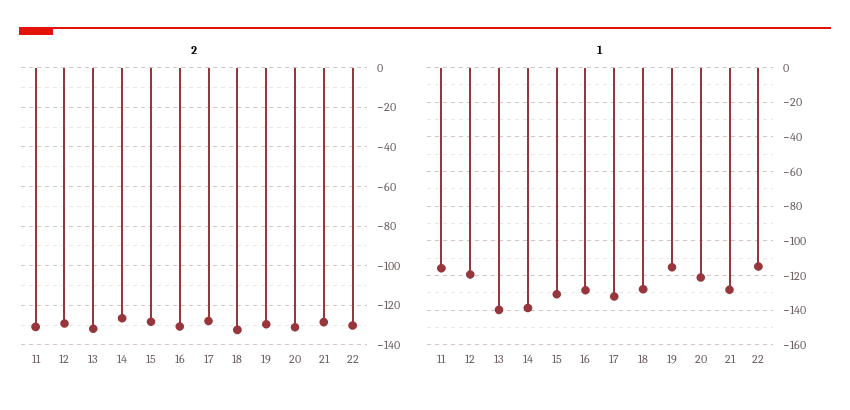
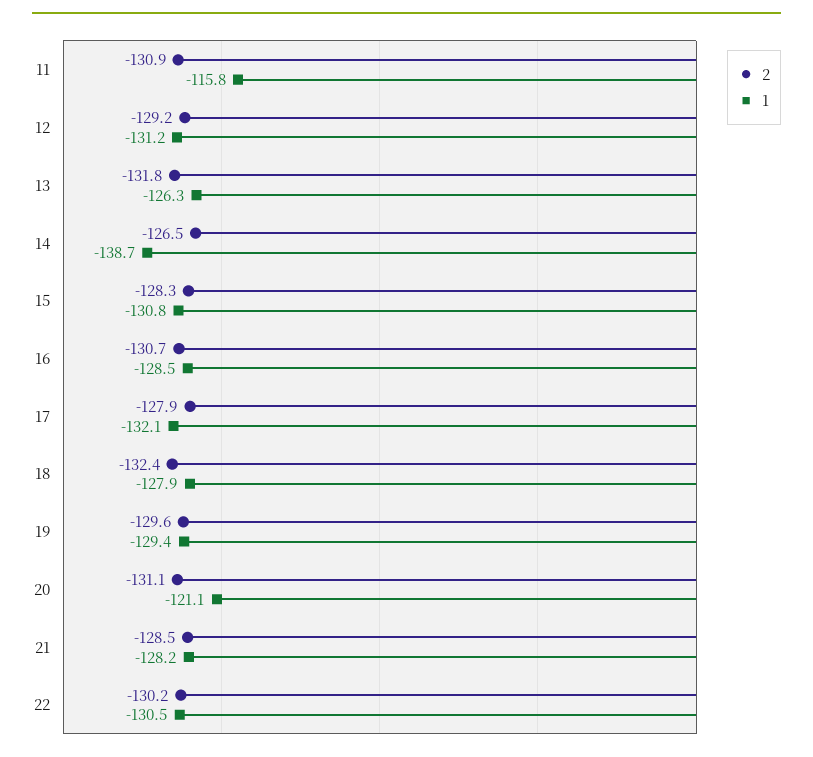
1, 12: -120 -> -131.2
1, 13: -140 -> -126.3
1, 19: -115 -> -129.4
1, 22: -115 -> -130.5

